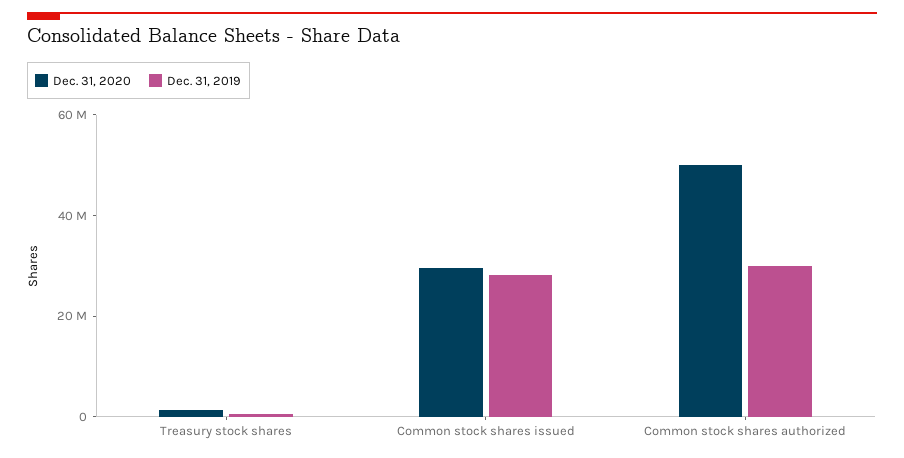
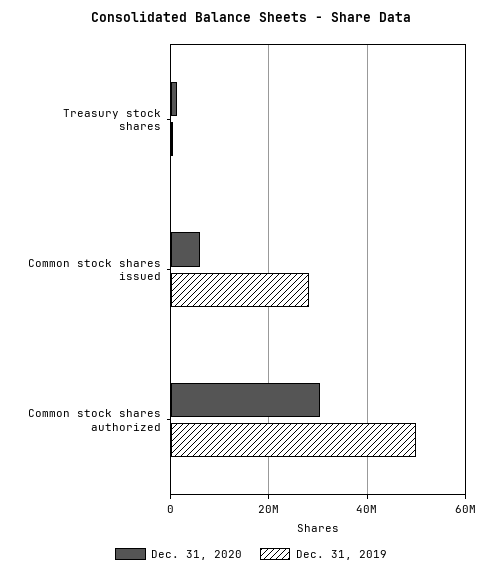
Dec. 31, 2020, Common stock shares issued: 30000000 -> 6000000
Dec. 31, 2020, Common stock shares authorized: 50000000 -> 30000000
Dec. 31, 2019, Common stock shares authorized: 30000000 -> 50000000

